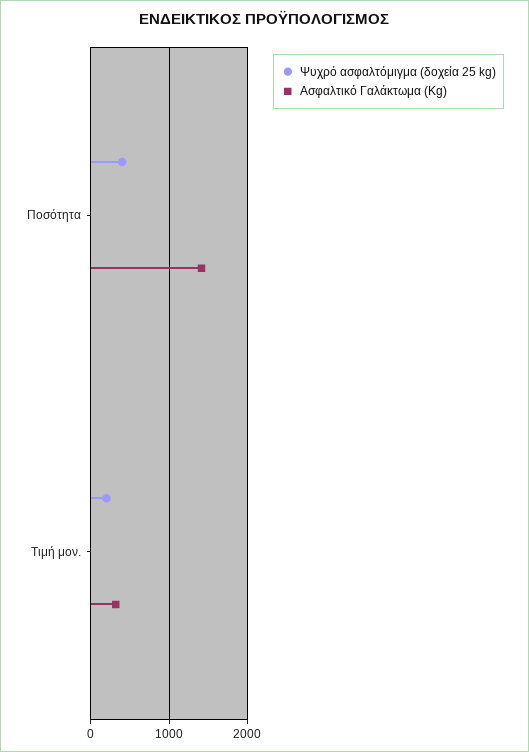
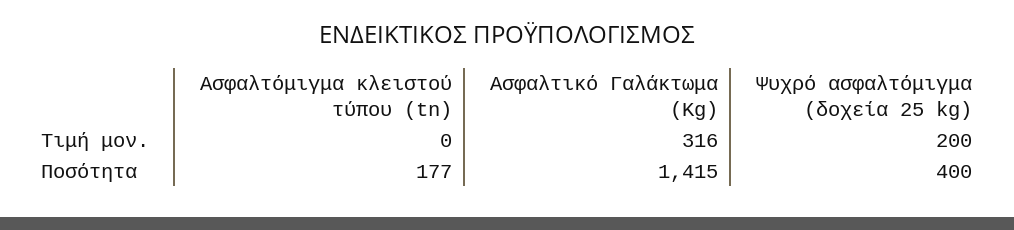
Ασφαλτόμιγμα κλειστού τύπου (tn), Τιμή μον.: none -> 0
Ασφαλτόμιγμα κλειστού τύπου (tn), Ποσότητα: none -> 177

